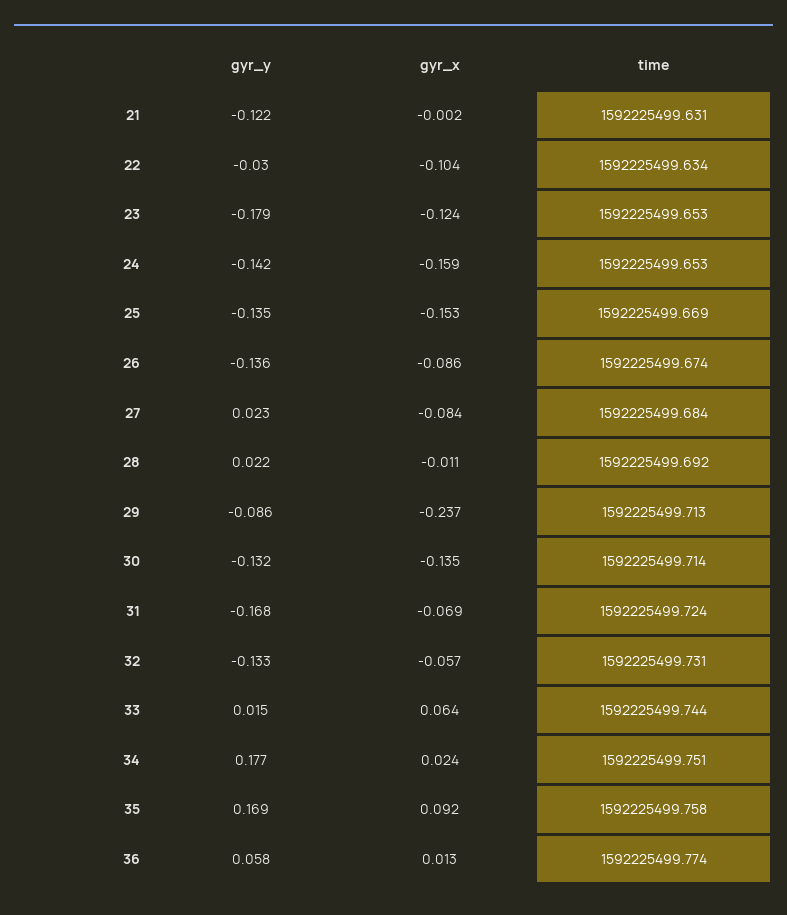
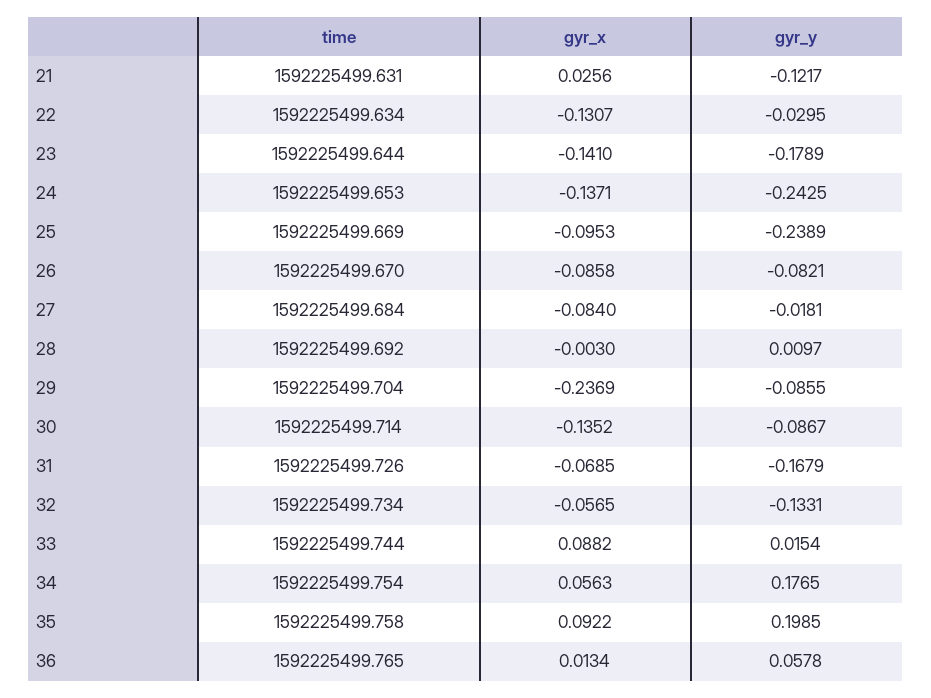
gyr_x, 21: -0.002 -> 0.0256
gyr_x, 22: -0.104 -> -0.1307
gyr_x, 23: -0.124 -> -0.141
time, 23: 1592225499.653 -> 1592225499.644
gyr_y, 24: -0.142 -> -0.2425
gyr_x, 24: -0.159 -> -0.1371
gyr_y, 25: -0.135 -> -0.2389
gyr_x, 25: -0.153 -> -0.0953
gyr_y, 26: -0.136 -> -0.0821
time, 26: 1592225499.674 -> 1592225499.67
gyr_y, 27: 0.023 -> -0.0181
gyr_y, 28: 0.022 -> 0.0097
gyr_x, 28: -0.011 -> -0.003
time, 29: 1592225499.713 -> 1592225499.704
gyr_y, 30: -0.132 -> -0.0867
time, 31: 1592225499.724 -> 1592225499.726
time, 32: 1592225499.731 -> 1592225499.734
gyr_x, 33: 0.064 -> 0.0882
gyr_x, 34: 0.024 -> 0.0563
time, 34: 1592225499.751 -> 1592225499.754
gyr_y, 35: 0.169 -> 0.1985
time, 36: 1592225499.774 -> 1592225499.765

